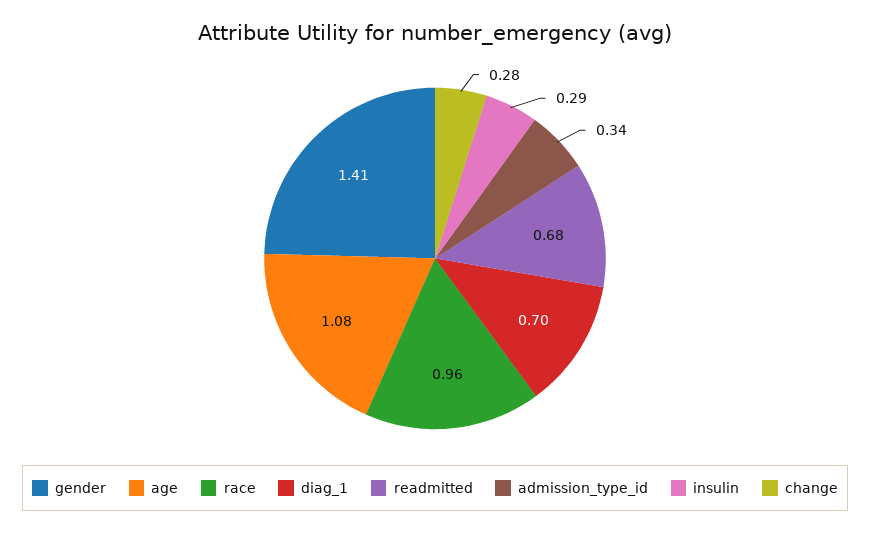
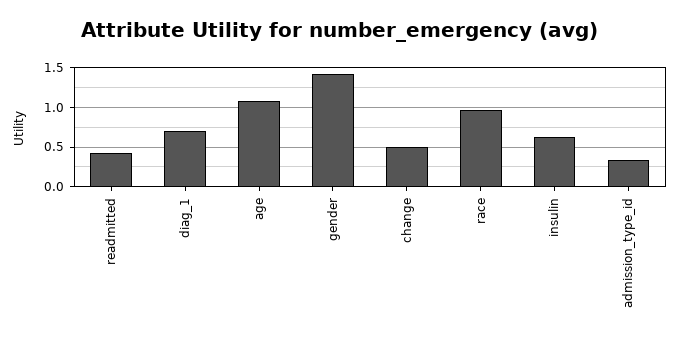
readmitted: 0.68 -> 0.4
insulin: 0.29 -> 0.6
change: 0.28 -> 0.5

